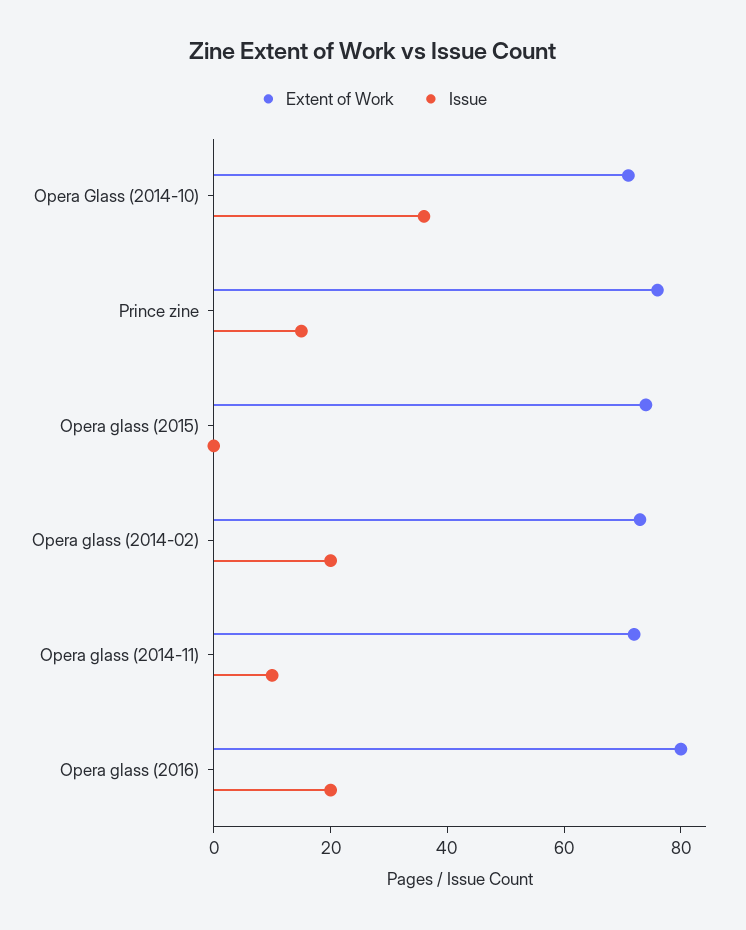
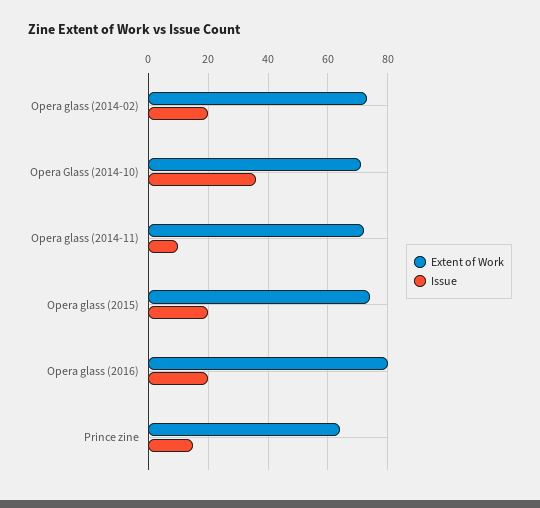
Extent of Work, Prince zine: 75 -> 65
Issue, Opera glass (2015): 0 -> 20

